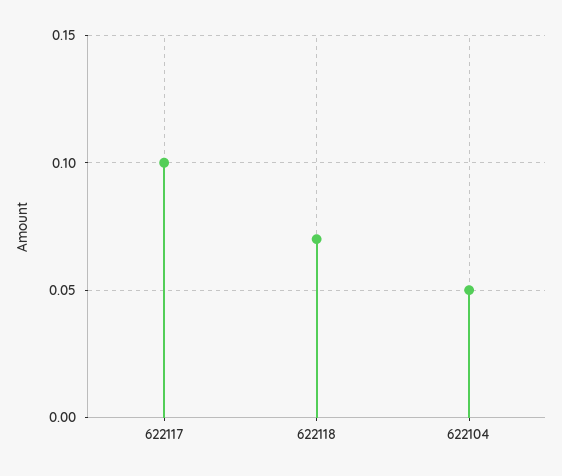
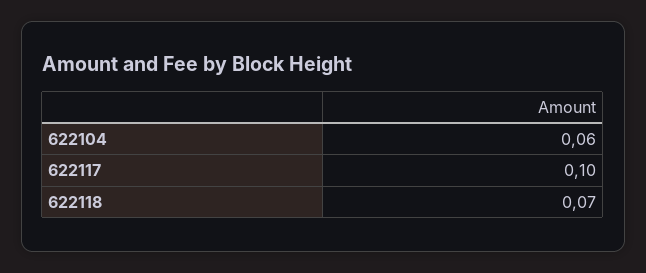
622104: 0.05 -> 0.06

